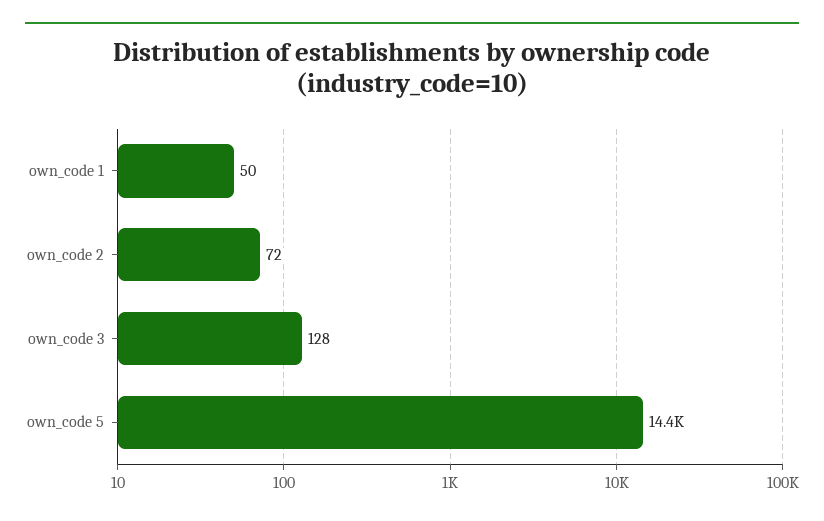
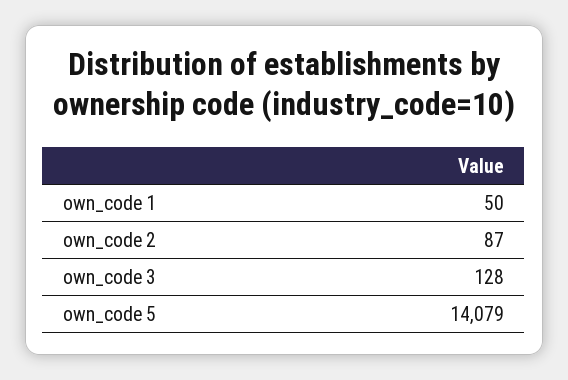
own_code 2: 72 -> 87
own_code 5: 14400 -> 14079

